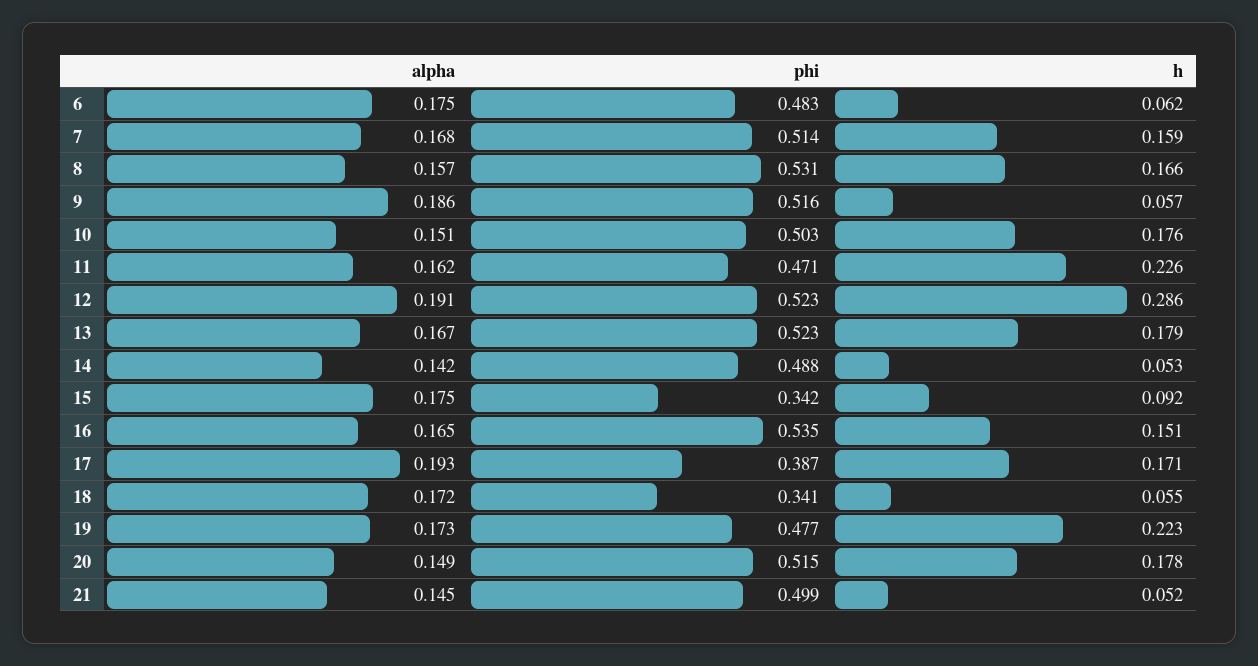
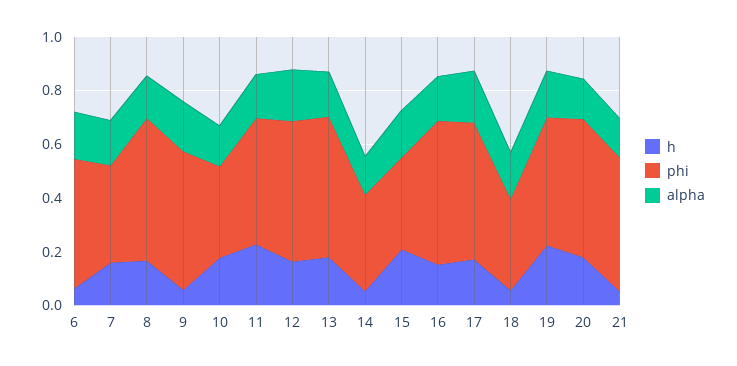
phi, 7: 0.514 -> 0.35
phi, 10: 0.503 -> 0.35
h, 12: 0.286 -> 0.15
phi, 14: 0.488 -> 0.35
h, 15: 0.092 -> 0.2
phi, 17: 0.387 -> 0.5

